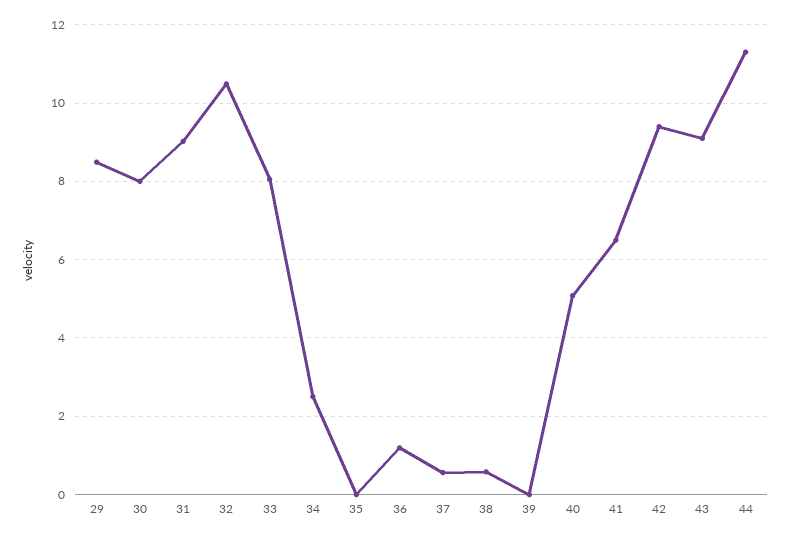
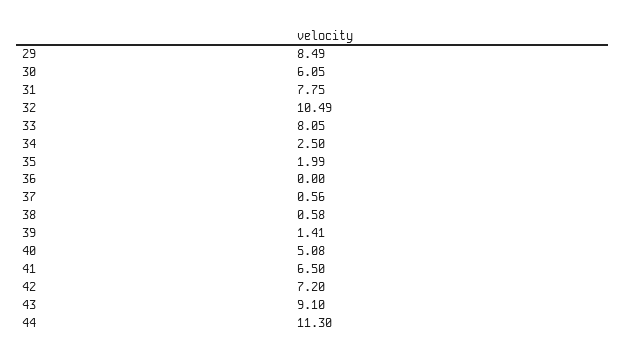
30: 8 -> 6.05
31: 9 -> 7.75
35: 0 -> 1.99
36: 1.2 -> 0
39: 0 -> 1.41
42: 9.4 -> 7.2

